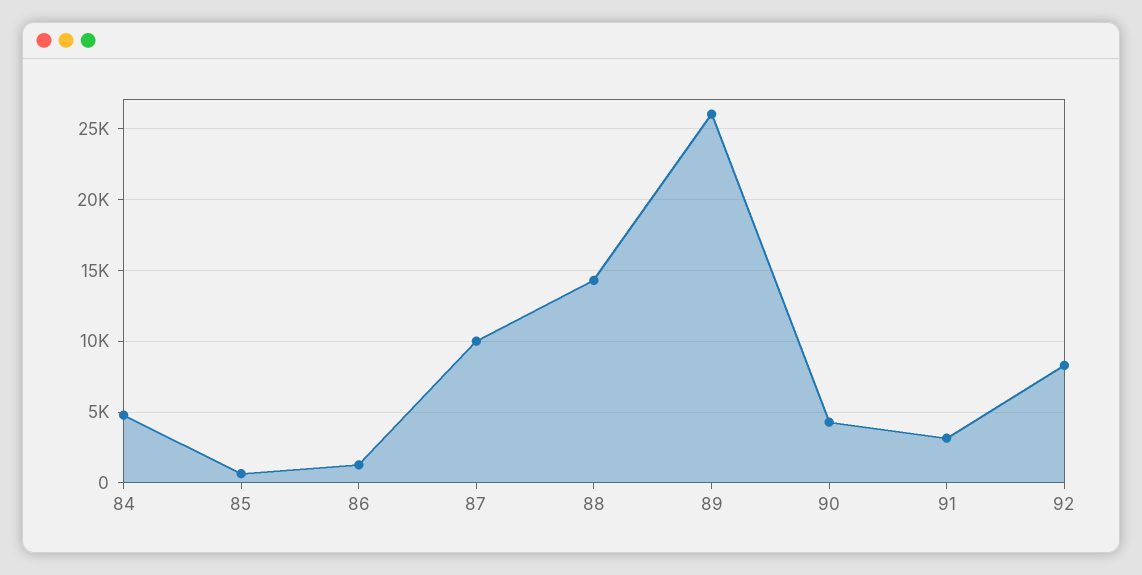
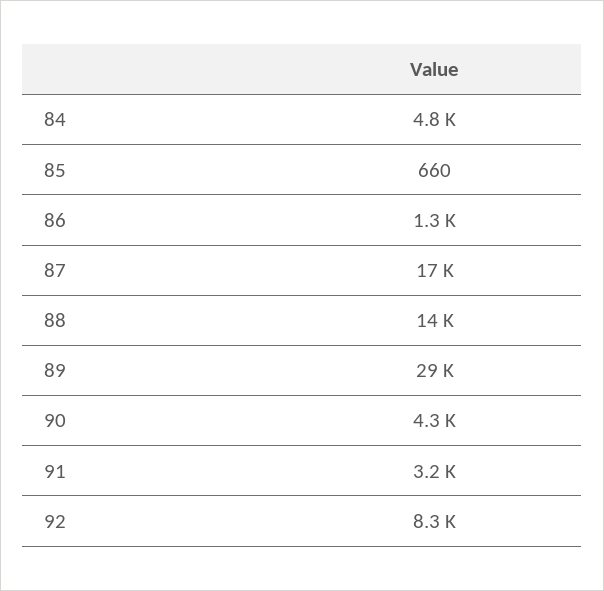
87: 10000 -> 17000
89: 26000 -> 29000

